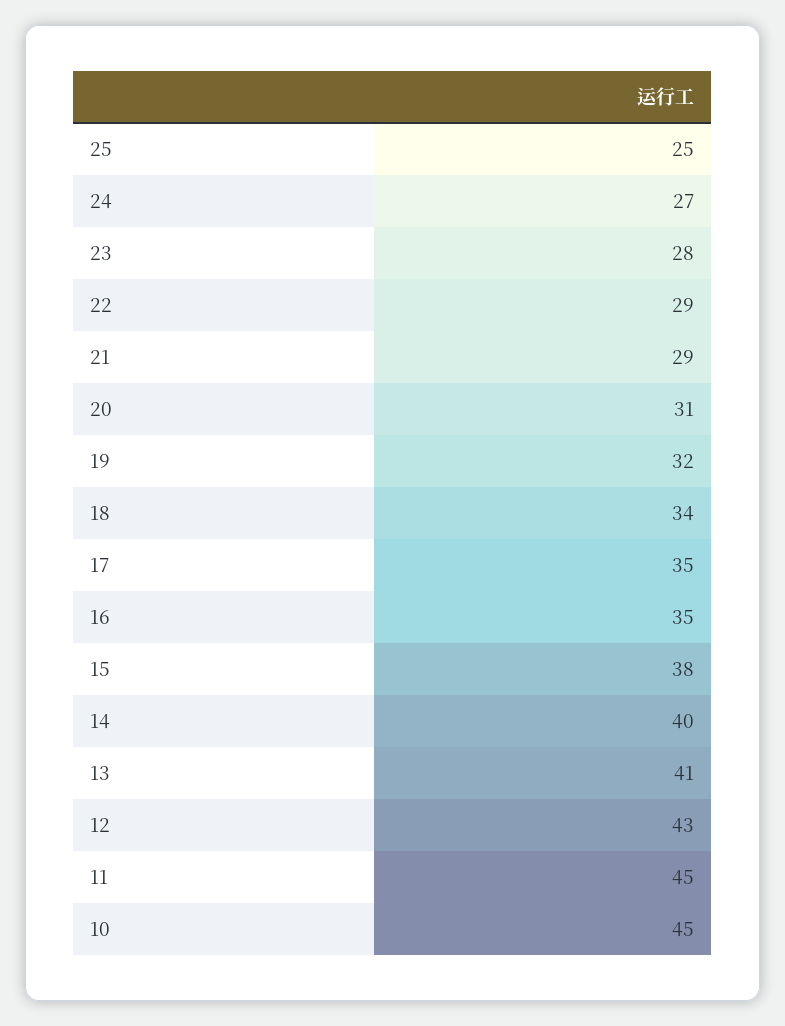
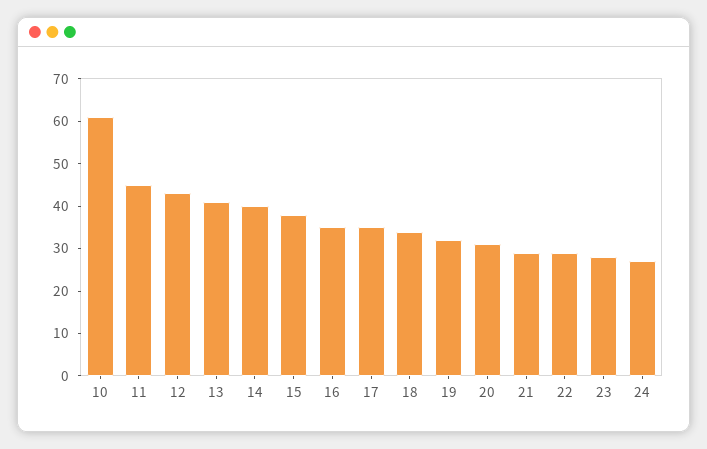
25: 25 -> none
10: 45 -> 60

